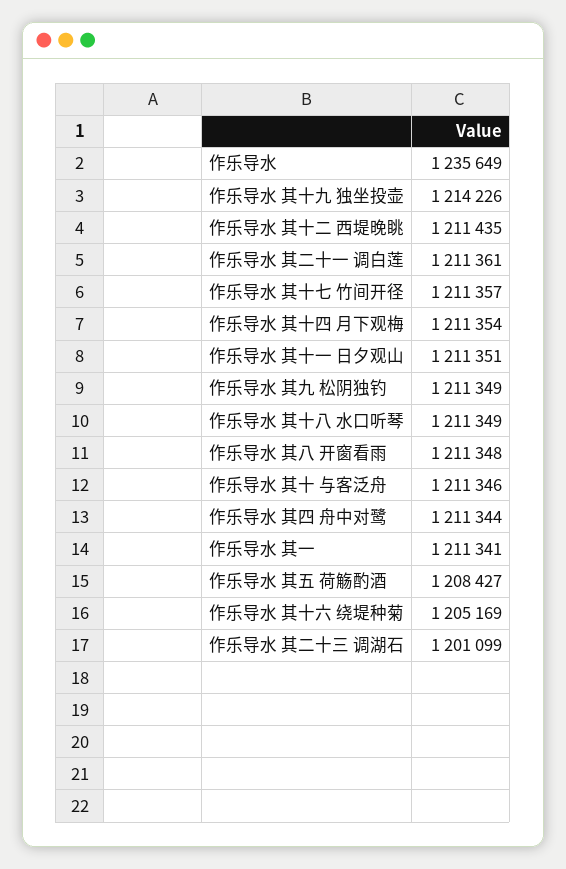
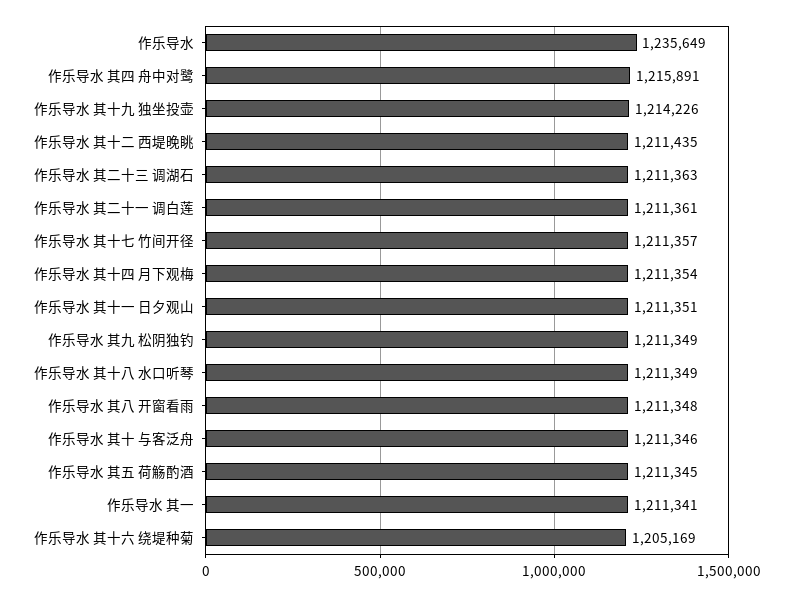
作乐导水 其四 舟中对鹭: 1211344 -> 1215891
作乐导水 其五 荷觞酌酒: 1208427 -> 1211345
作乐导水 其二十三 调湖石: 1201099 -> 1211363

